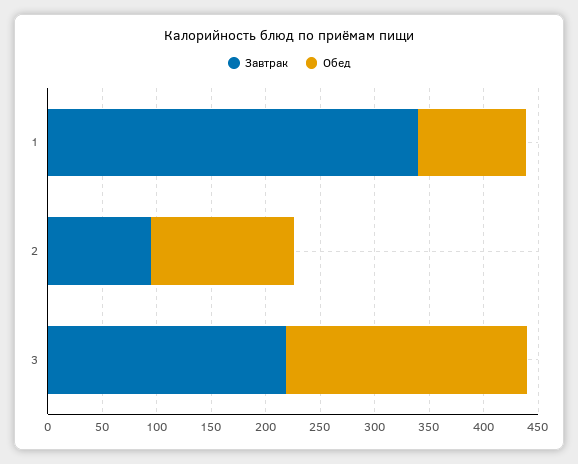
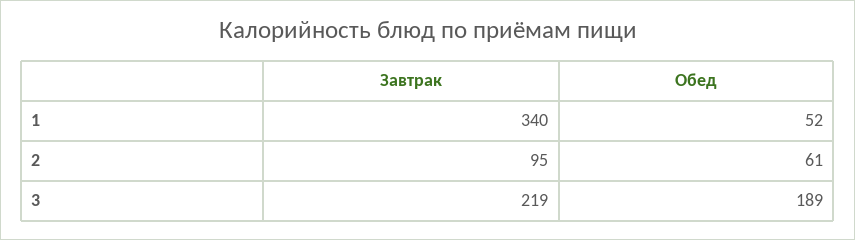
Обед, 1: 100 -> 52
Обед, 2: 130 -> 61
Обед, 3: 220 -> 189

